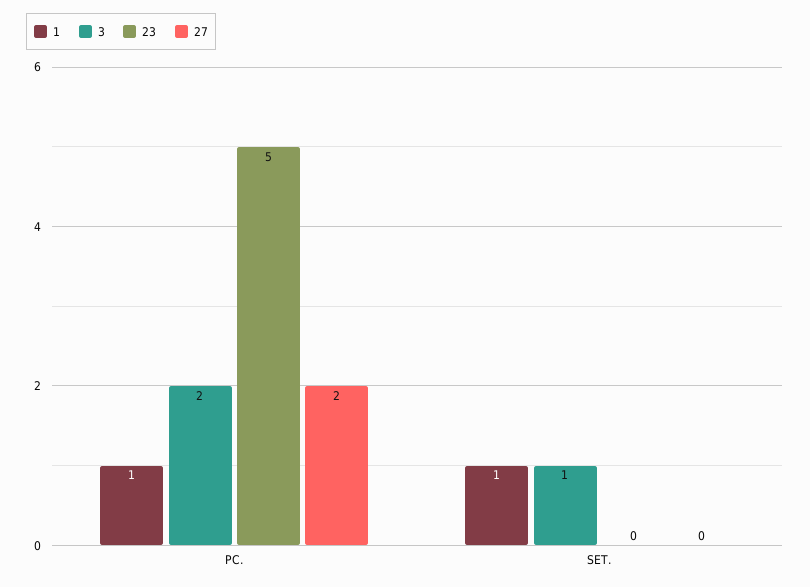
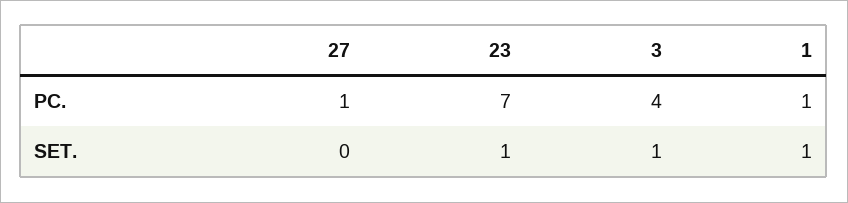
3, PC.: 2 -> 4
23, PC.: 5 -> 7
27, PC.: 2 -> 1
23, SET.: 0 -> 1

